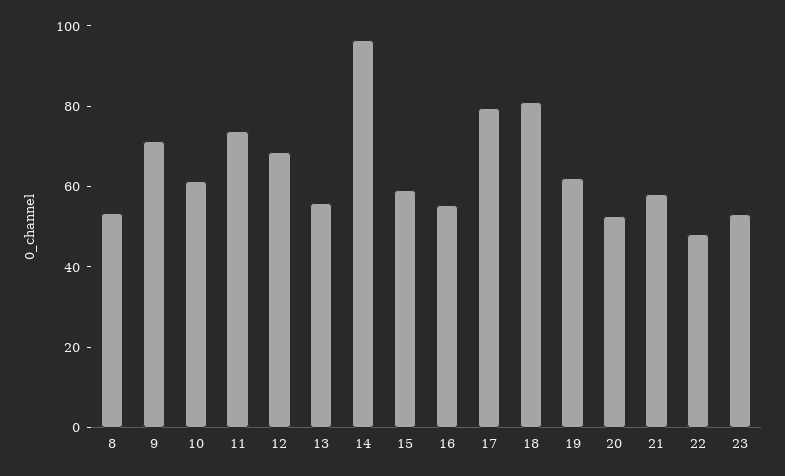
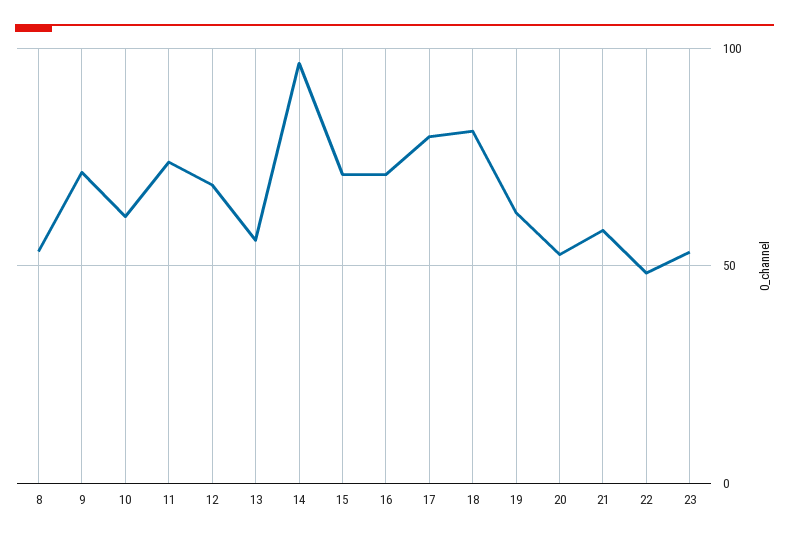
15: 60 -> 70
16: 55 -> 70

